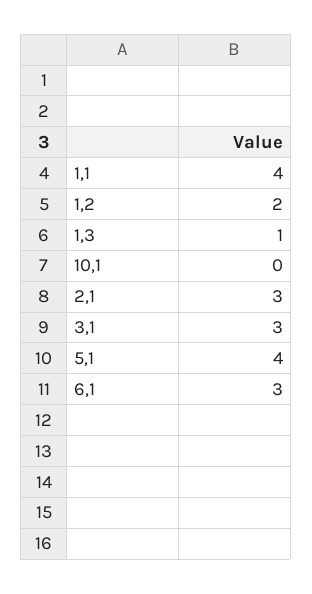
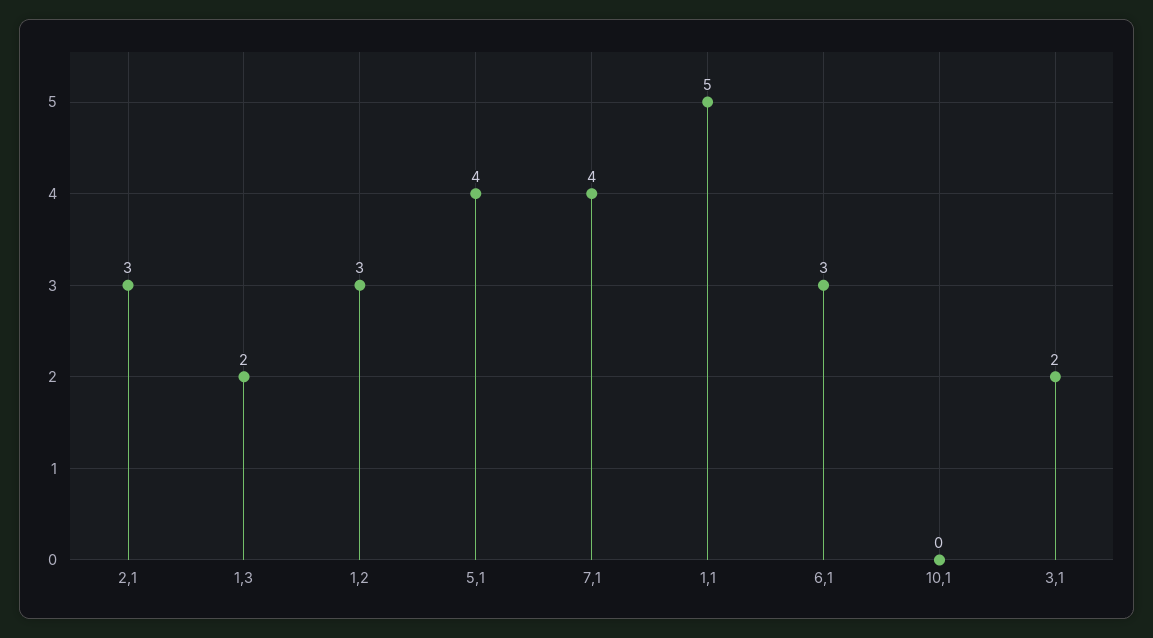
1,1: 4 -> 5
1,2: 2 -> 3
1,3: 1 -> 2
3,1: 3 -> 2
7,1: none -> 4

